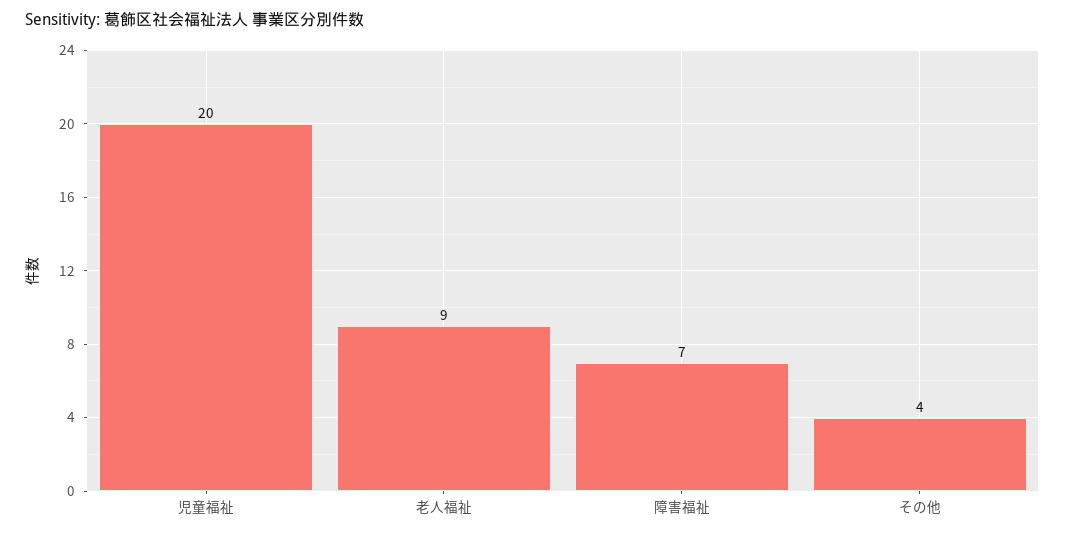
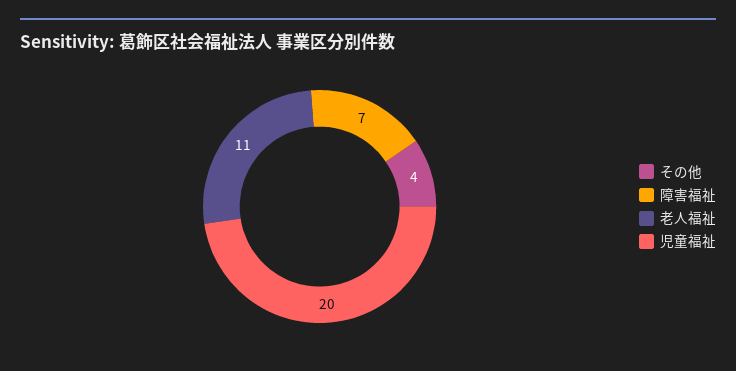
老人福祉: 9 -> 11

